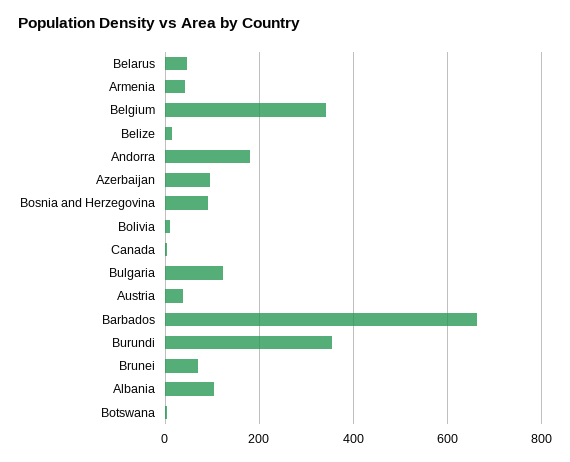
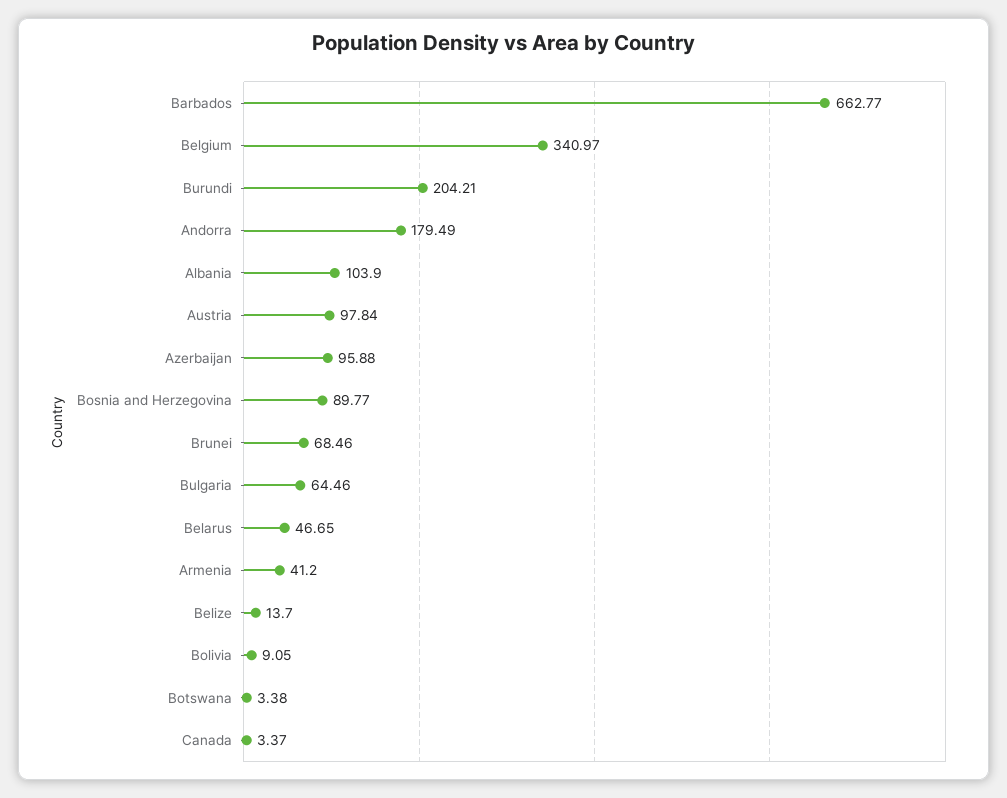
Bulgaria: 120 -> 64.46
Austria: 40 -> 97.84
Burundi: 360 -> 204.21

